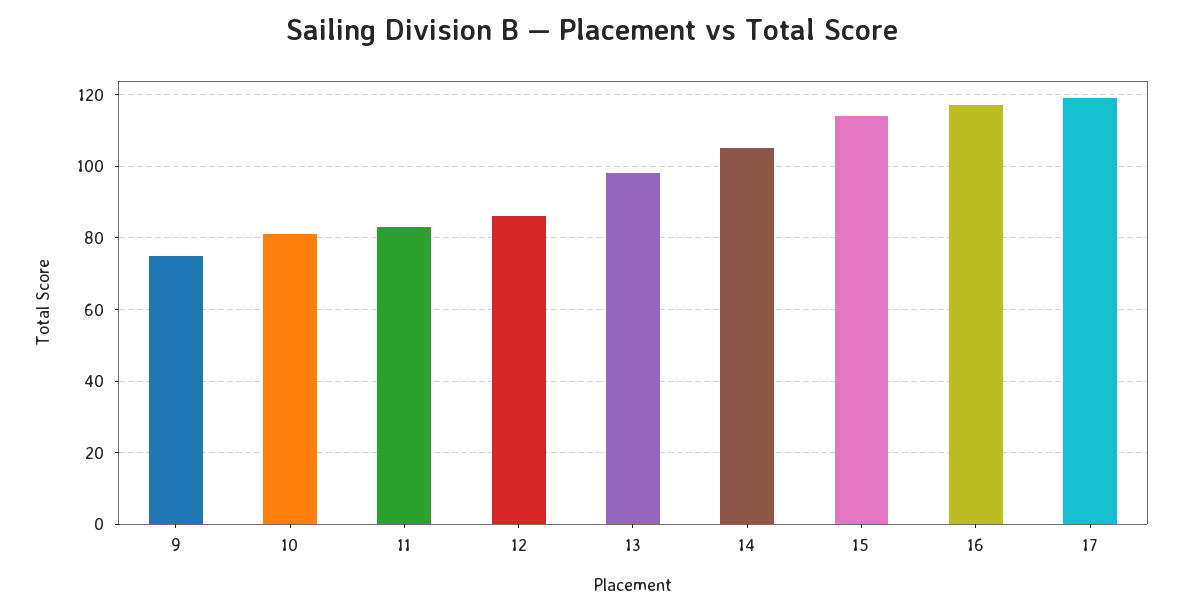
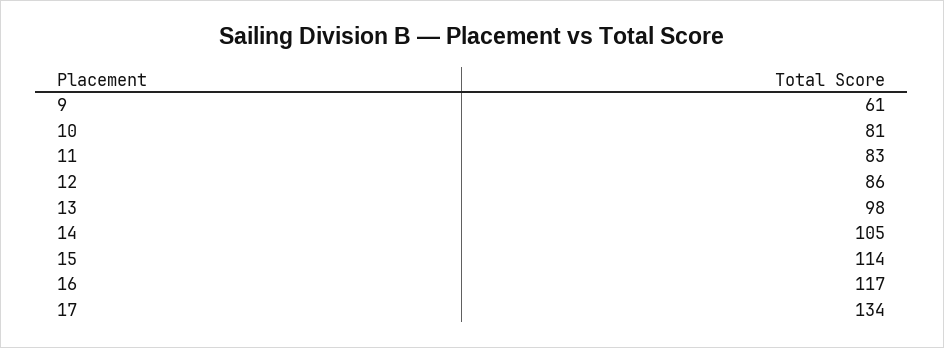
9: 75 -> 61
17: 120 -> 134

